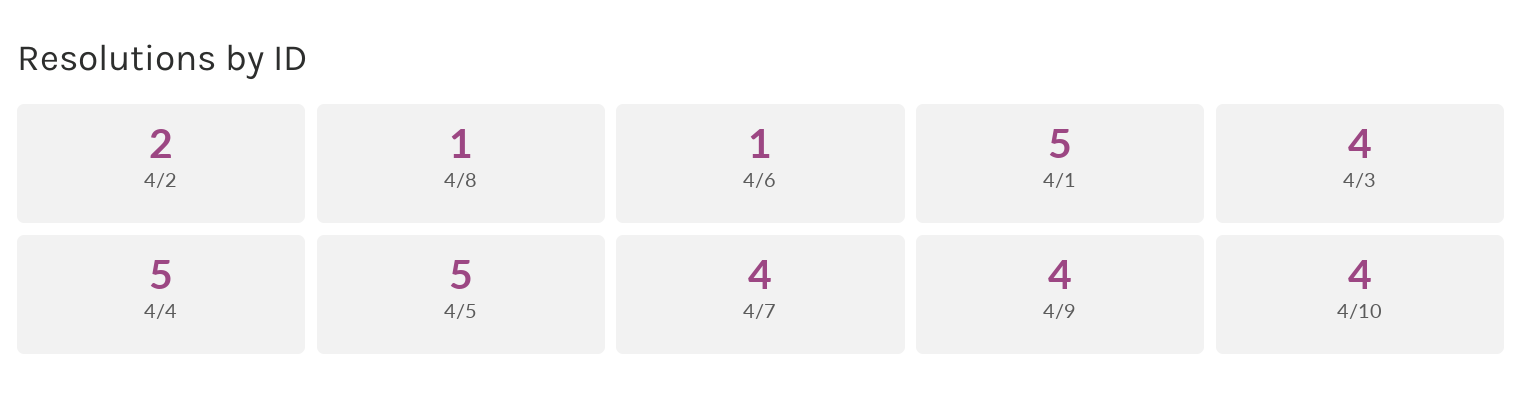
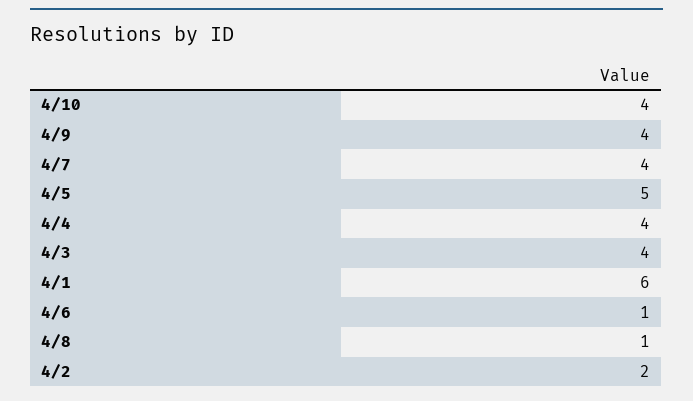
4/1: 5 -> 6
4/4: 5 -> 4

